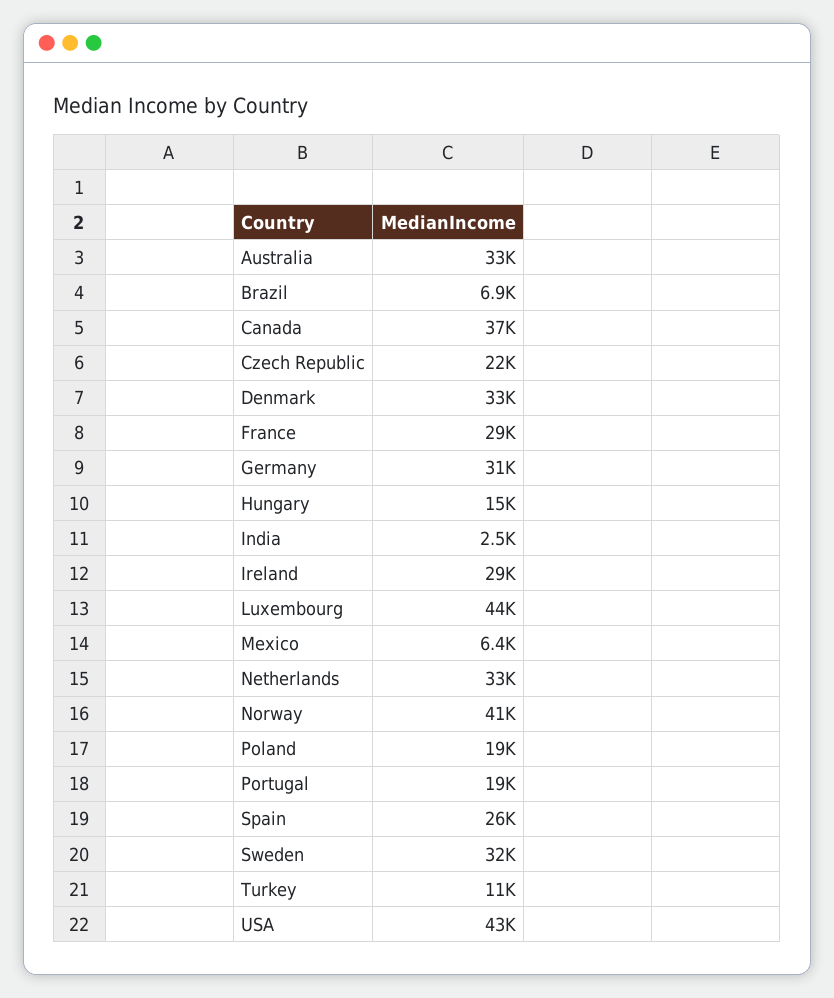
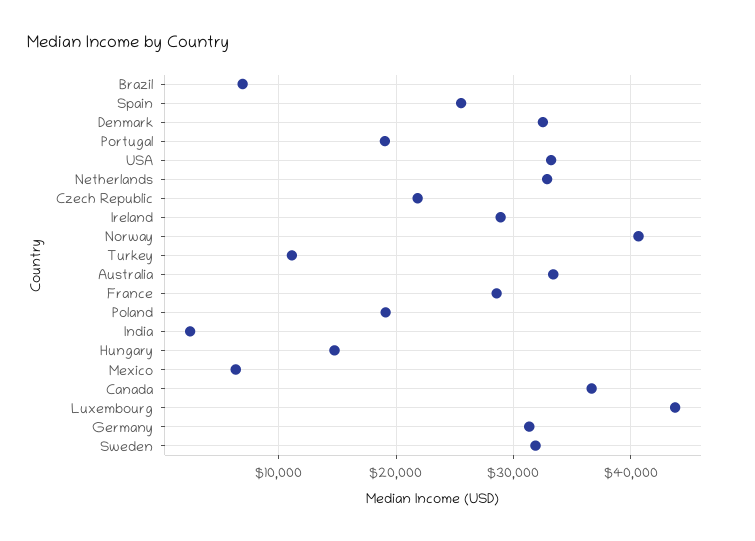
USA: 43000 -> 33000

